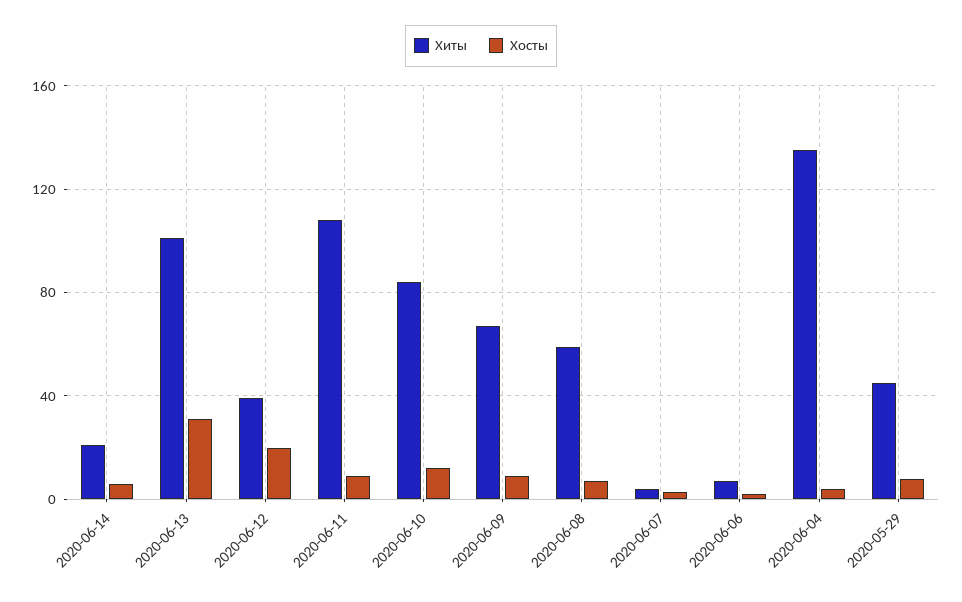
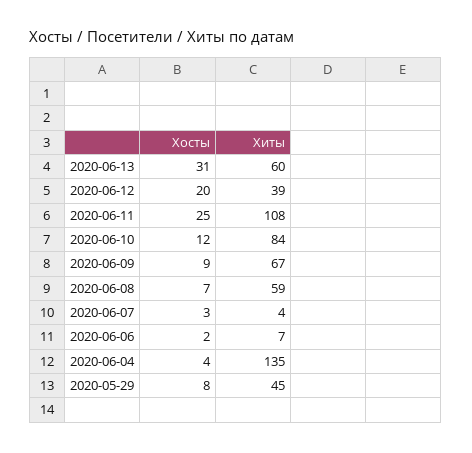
Хиты, 2020-06-14: 20 -> none
Хосты, 2020-06-14: 5 -> none
Хиты, 2020-06-13: 100 -> 60
Хосты, 2020-06-11: 10 -> 25

